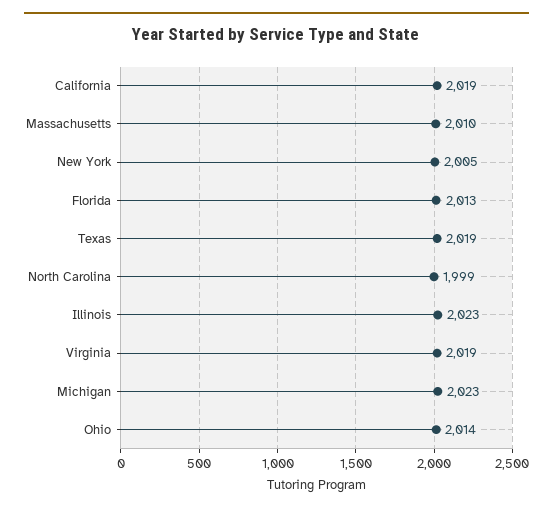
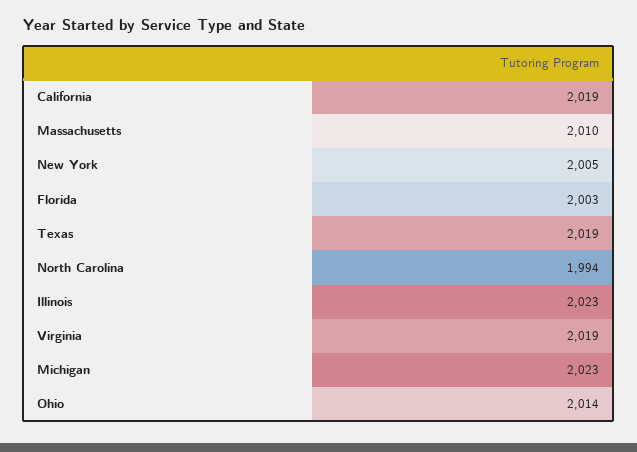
Florida: 2013 -> 2003
North Carolina: 1999 -> 1994

